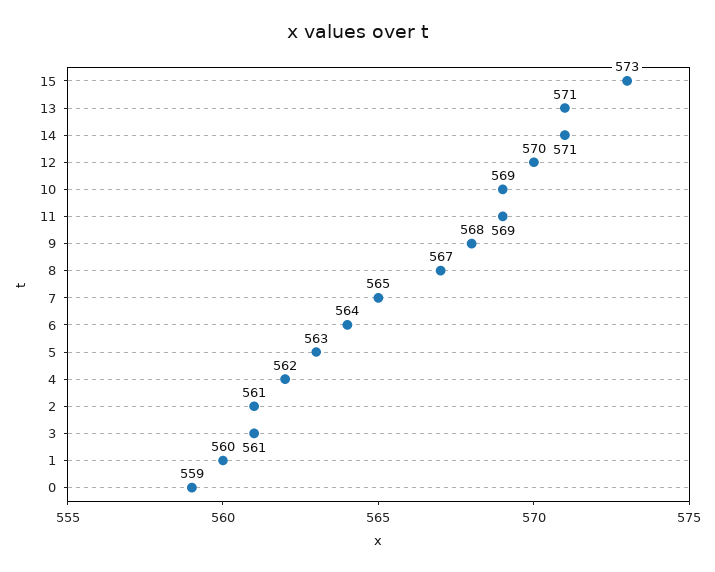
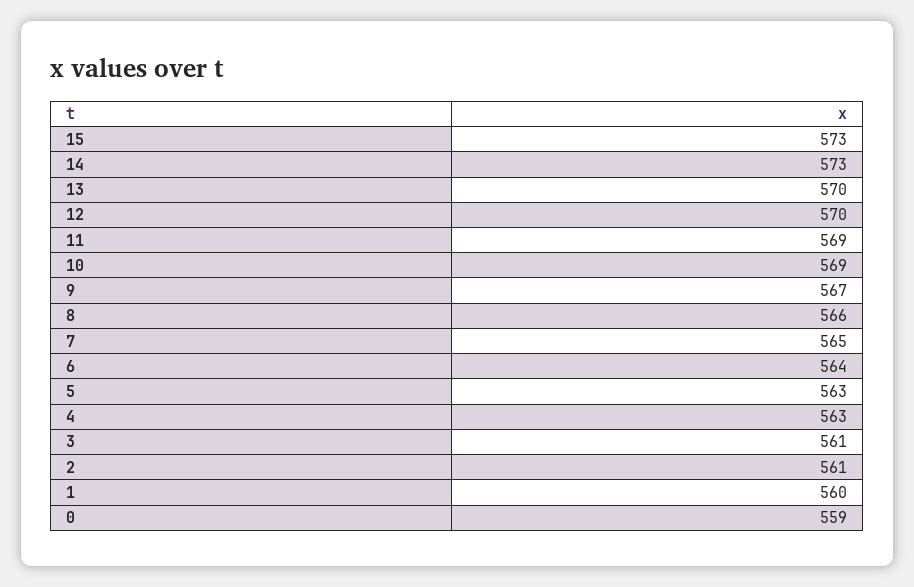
13: 571 -> 570
14: 571 -> 573
9: 568 -> 567
8: 567 -> 566
4: 562 -> 563

